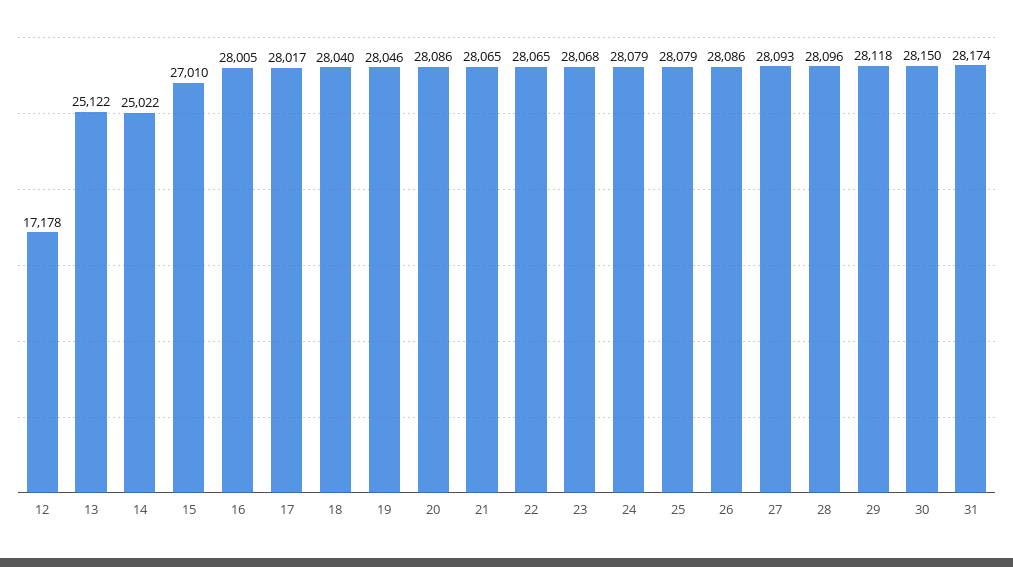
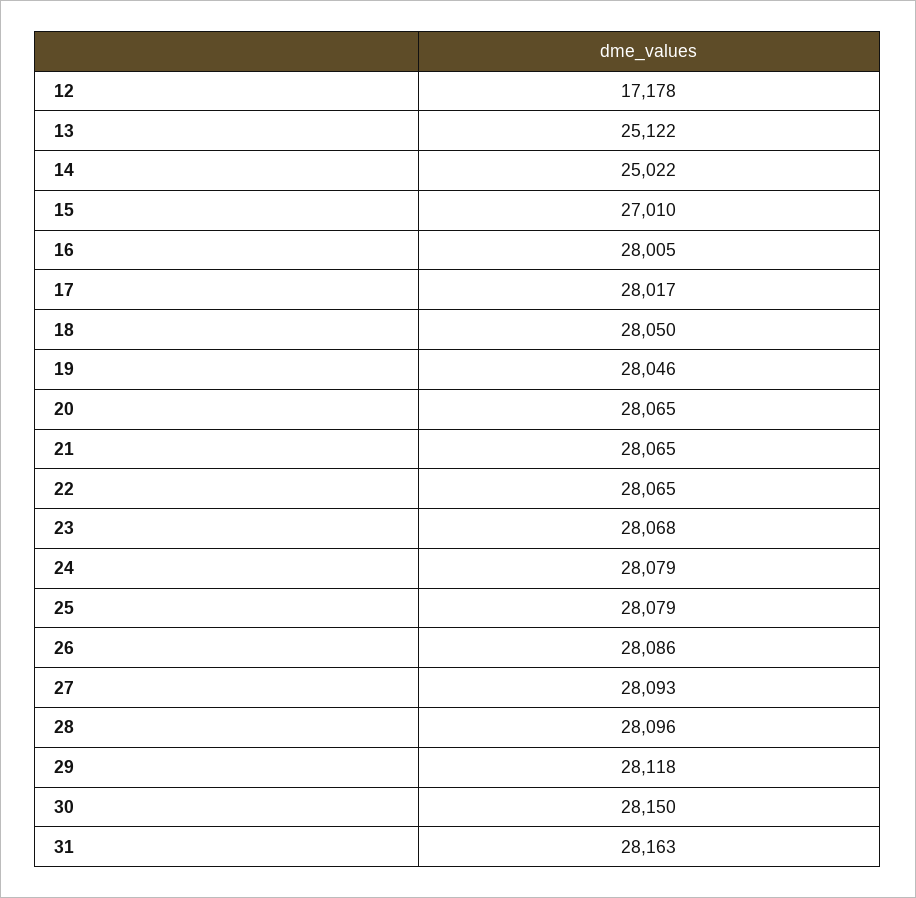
18: 28040 -> 28050
20: 28086 -> 28065
31: 28174 -> 28163

